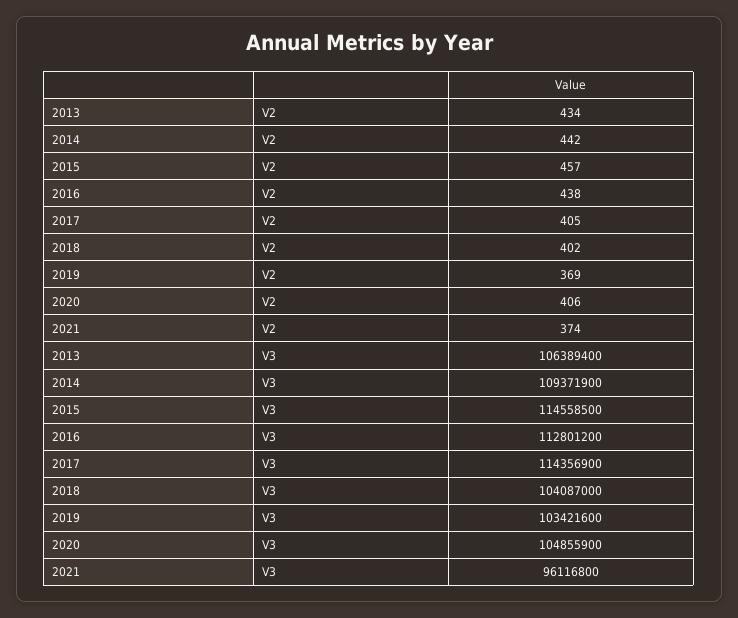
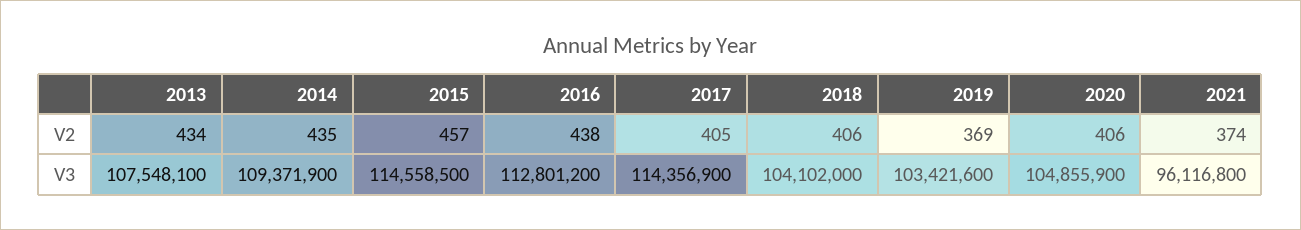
2014, V2: 442 -> 435
2018, V2: 402 -> 406
2013, V3: 106389400 -> 107548100
2018, V3: 104087000 -> 104102000

